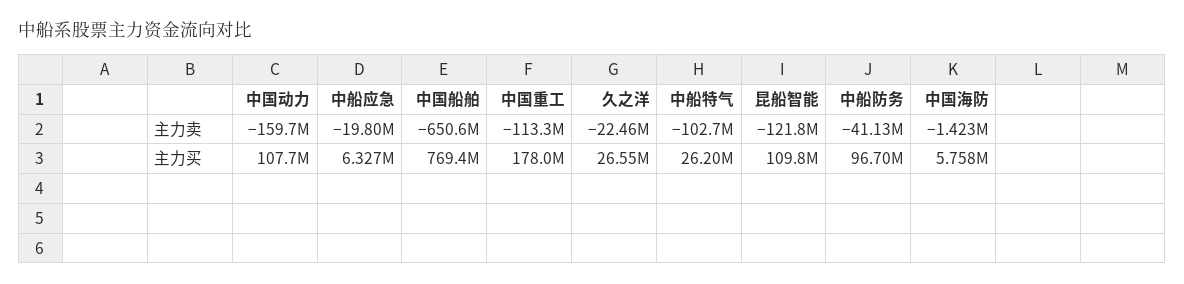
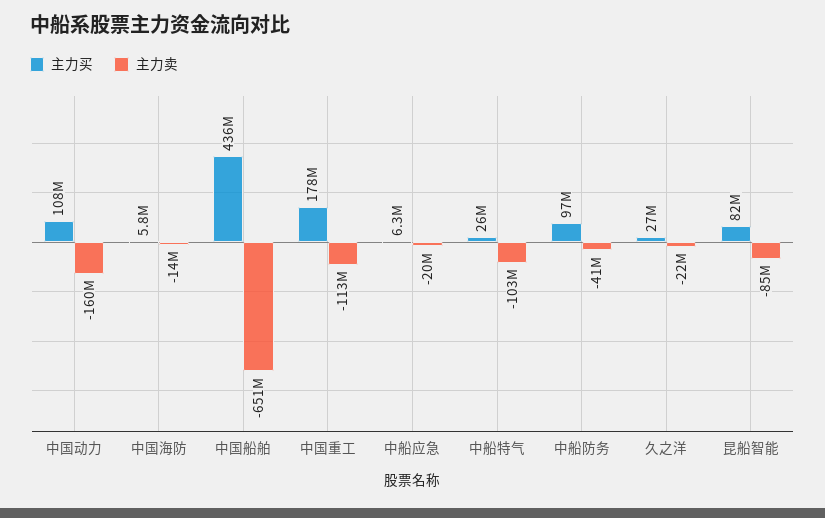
主力卖, 昆船智能: -121800000 -> -85000000
主力卖, 中国海防: -1423000 -> -14000000
主力买, 中国船舶: 769400000 -> 436000000
主力买, 昆船智能: 109800000 -> 82000000

